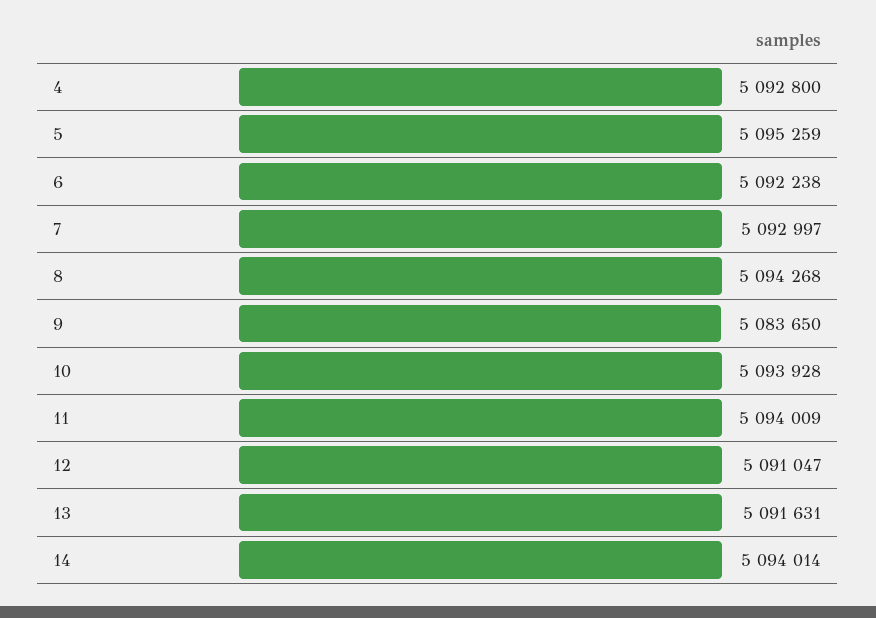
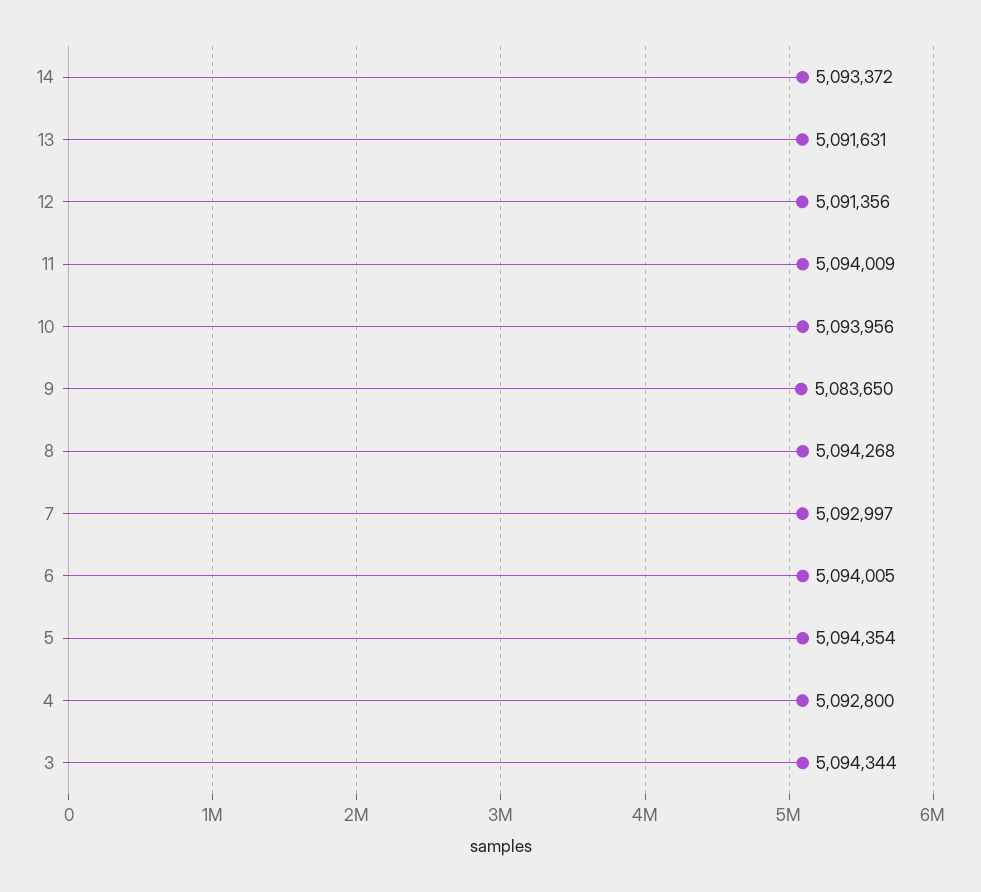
5: 5095259 -> 5094354
6: 5092238 -> 5094005
10: 5093928 -> 5093956
12: 5091047 -> 5091356
14: 5094014 -> 5093372
3: none -> 5094344

